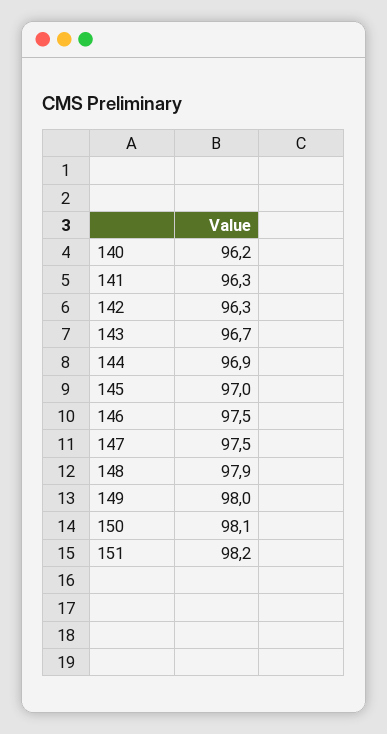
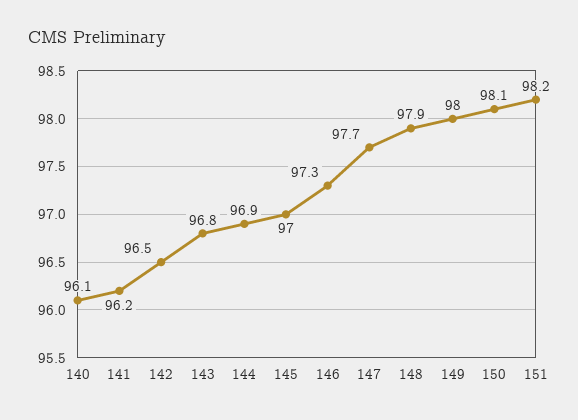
140: 96.2 -> 96.1
141: 96.3 -> 96.2
142: 96.3 -> 96.5
143: 96.7 -> 96.8
146: 97.5 -> 97.3
147: 97.5 -> 97.7

